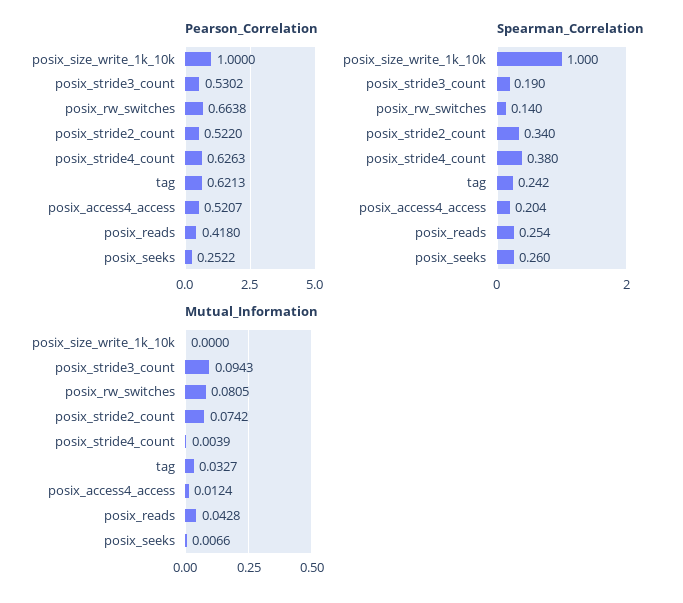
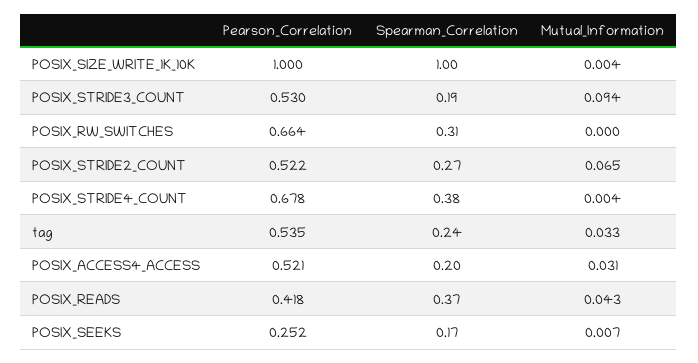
Pearson_Correlation, posix_stride4_count: 0.6263 -> 0.678
Pearson_Correlation, tag: 0.6213 -> 0.535
Spearman_Correlation, posix_rw_switches: 0.14 -> 0.31
Spearman_Correlation, posix_stride2_count: 0.34 -> 0.27
Spearman_Correlation, posix_reads: 0.254 -> 0.37
Spearman_Correlation, posix_seeks: 0.26 -> 0.17
Mutual_Information, posix_size_write_1k_10k: 0 -> 0.004
Mutual_Information, posix_rw_switches: 0.0805 -> 0
Mutual_Information, posix_stride2_count: 0.0742 -> 0.065
Mutual_Information, posix_access4_access: 0.0124 -> 0.031

